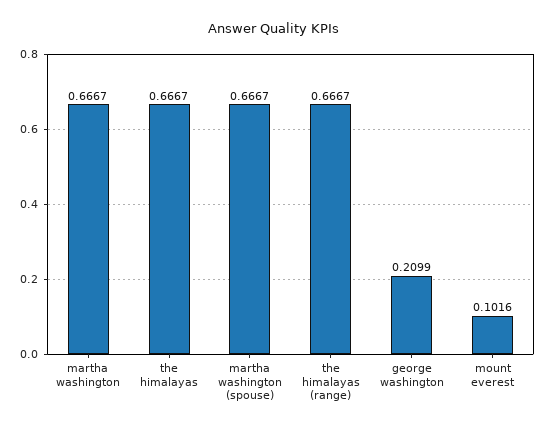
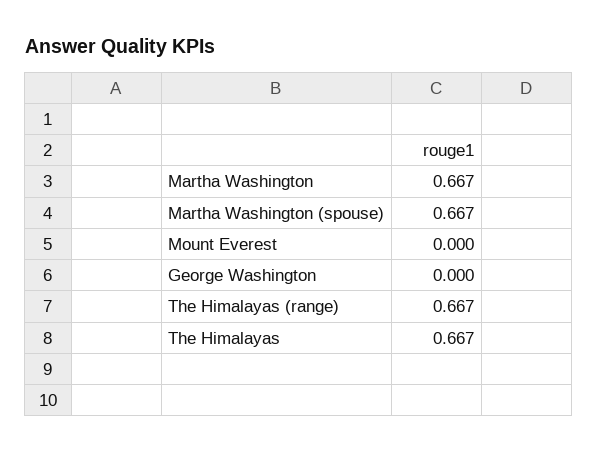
george washington: 0.2099 -> 0
mount everest: 0.1016 -> 0

